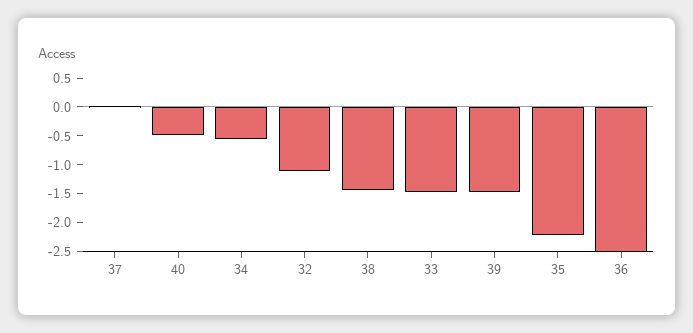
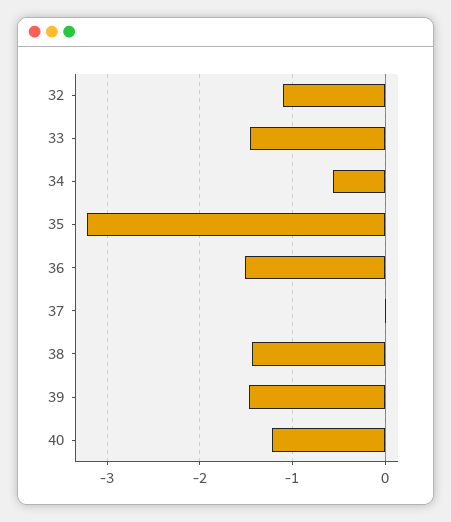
40: -0.5 -> -1.2
35: -2.25 -> -3.2
36: -2.5 -> -1.5

